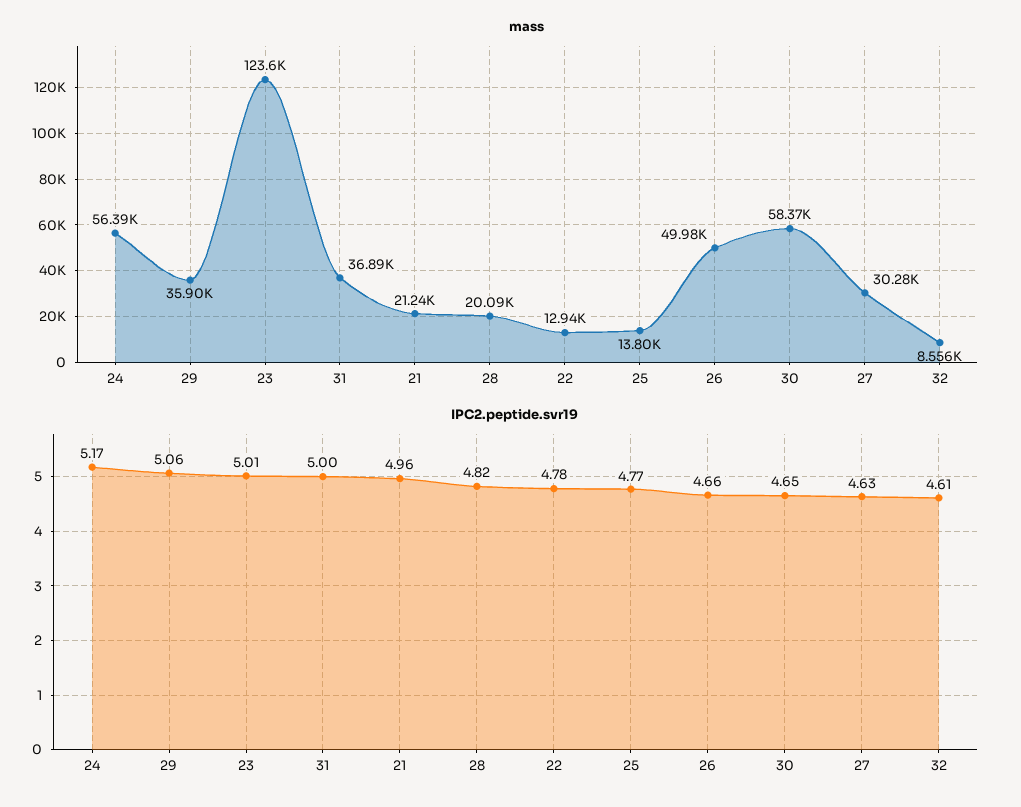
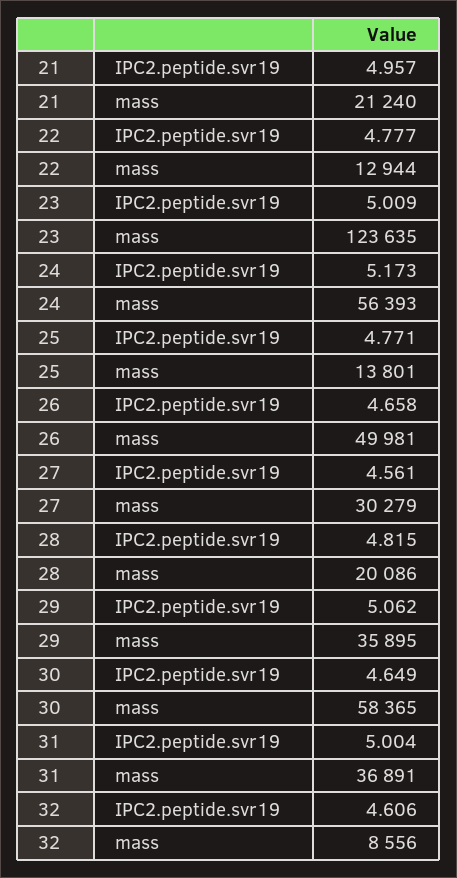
IPC2.peptide.svr19, 27: 4.63 -> 4.561

